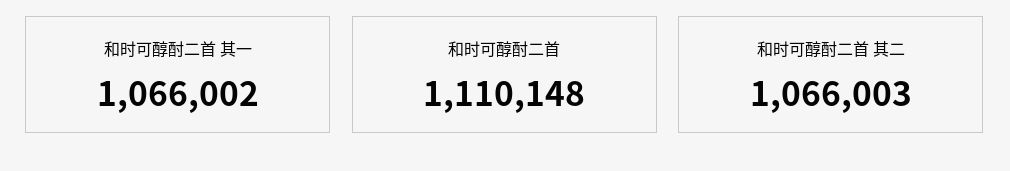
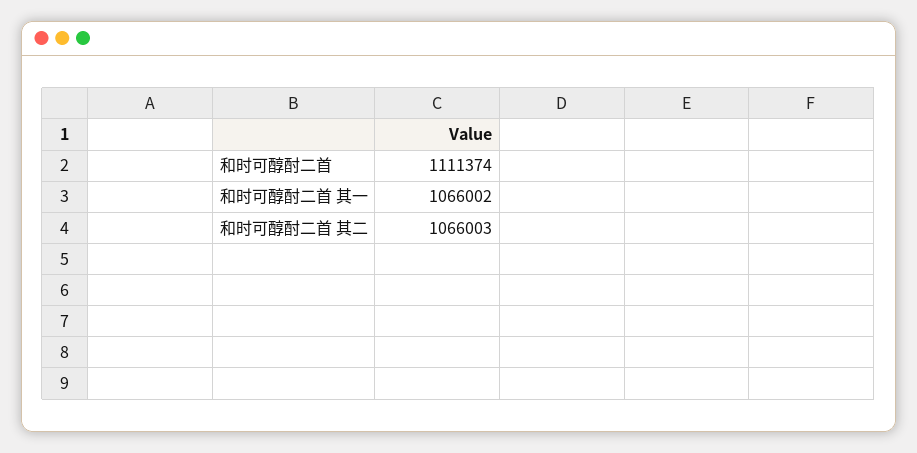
和时可醇酎二首: 1110148 -> 1111374

